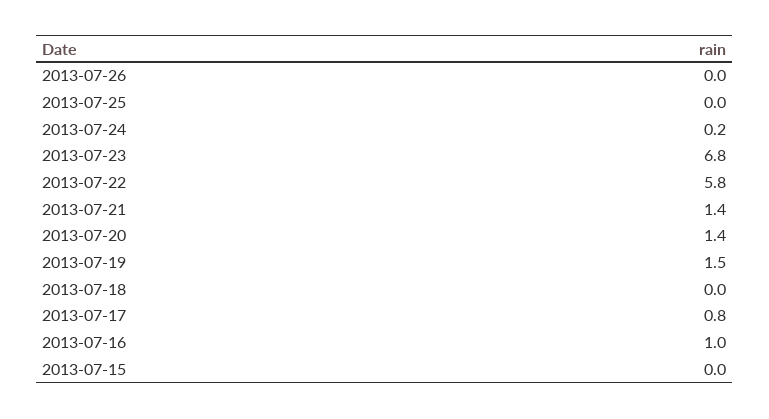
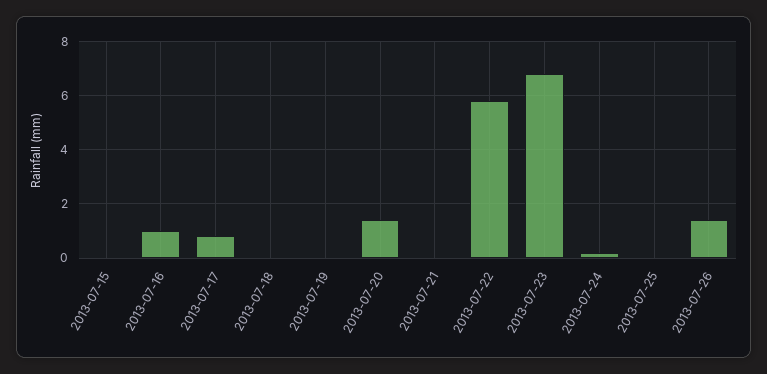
2013-07-26: 0 -> 1.5
2013-07-21: 1.4 -> 0
2013-07-19: 1.5 -> 0

